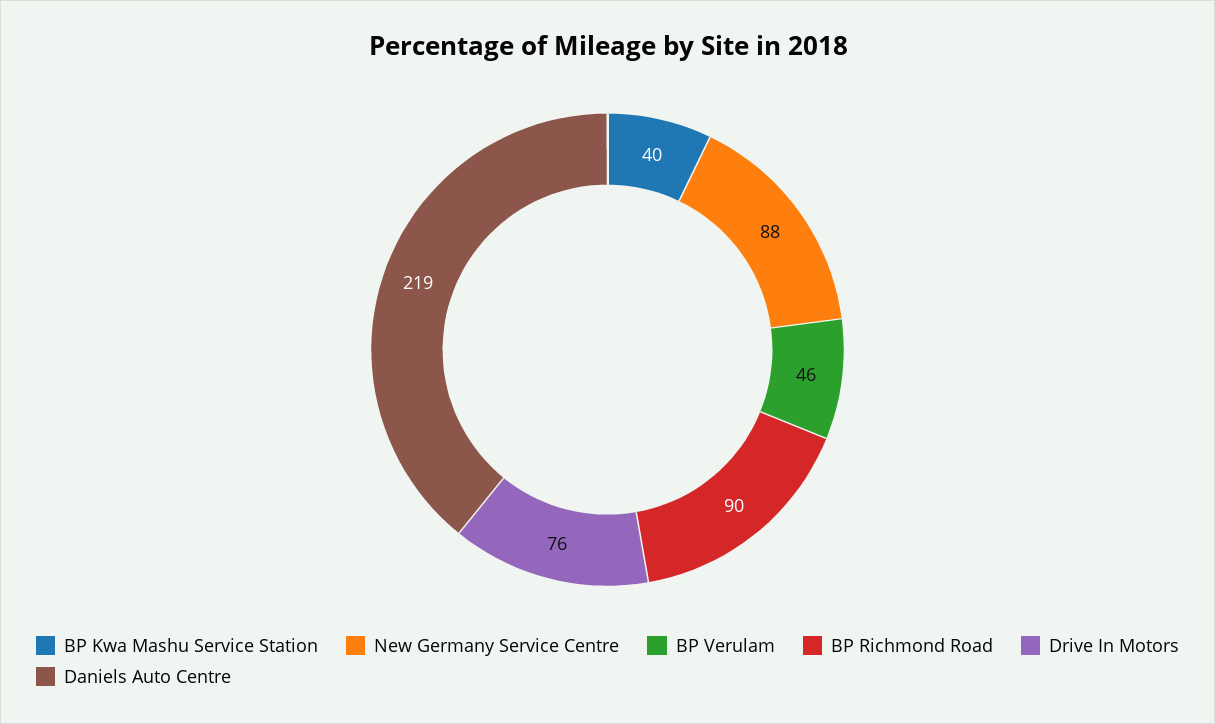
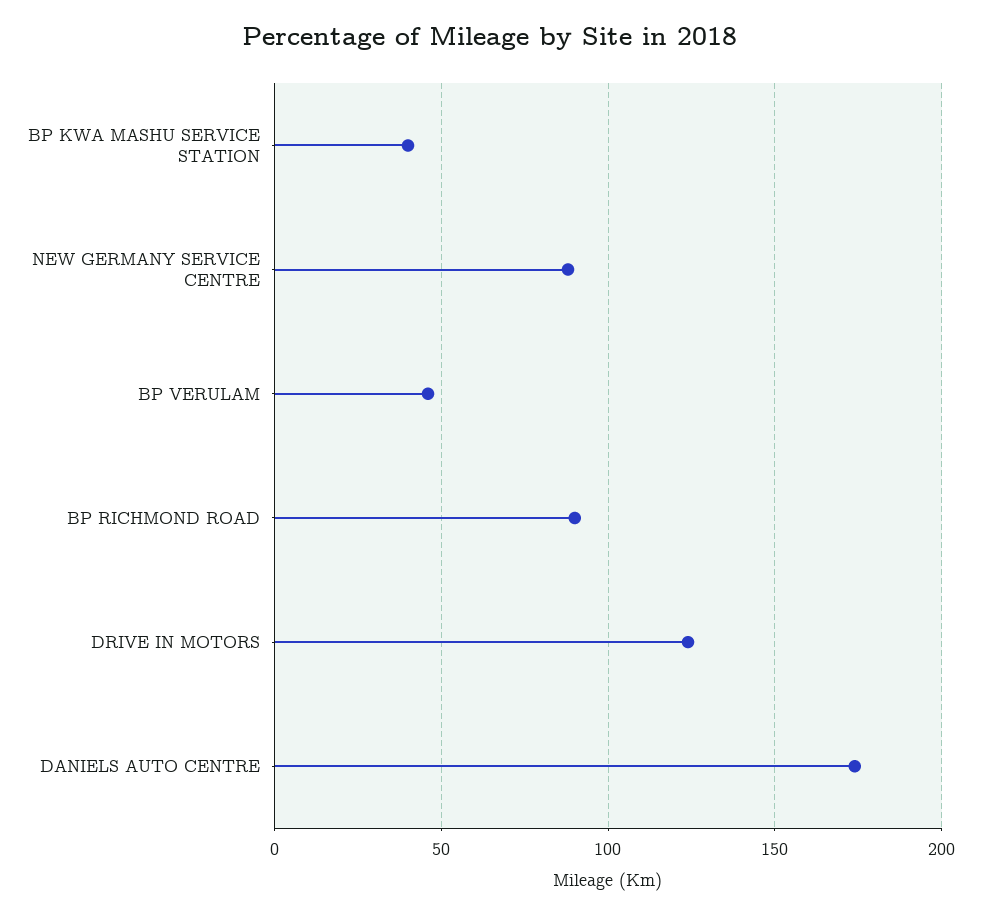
Drive In Motors: 76 -> 125
Daniels Auto Centre: 219 -> 175

